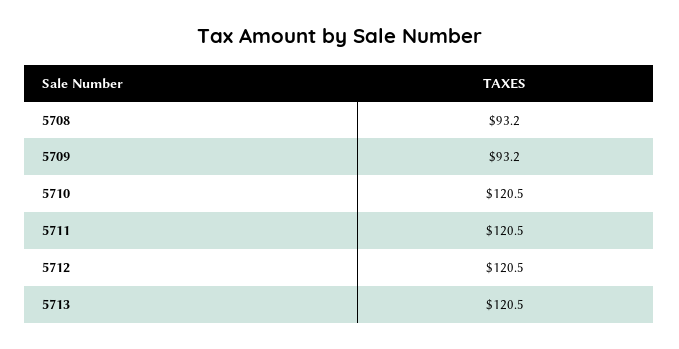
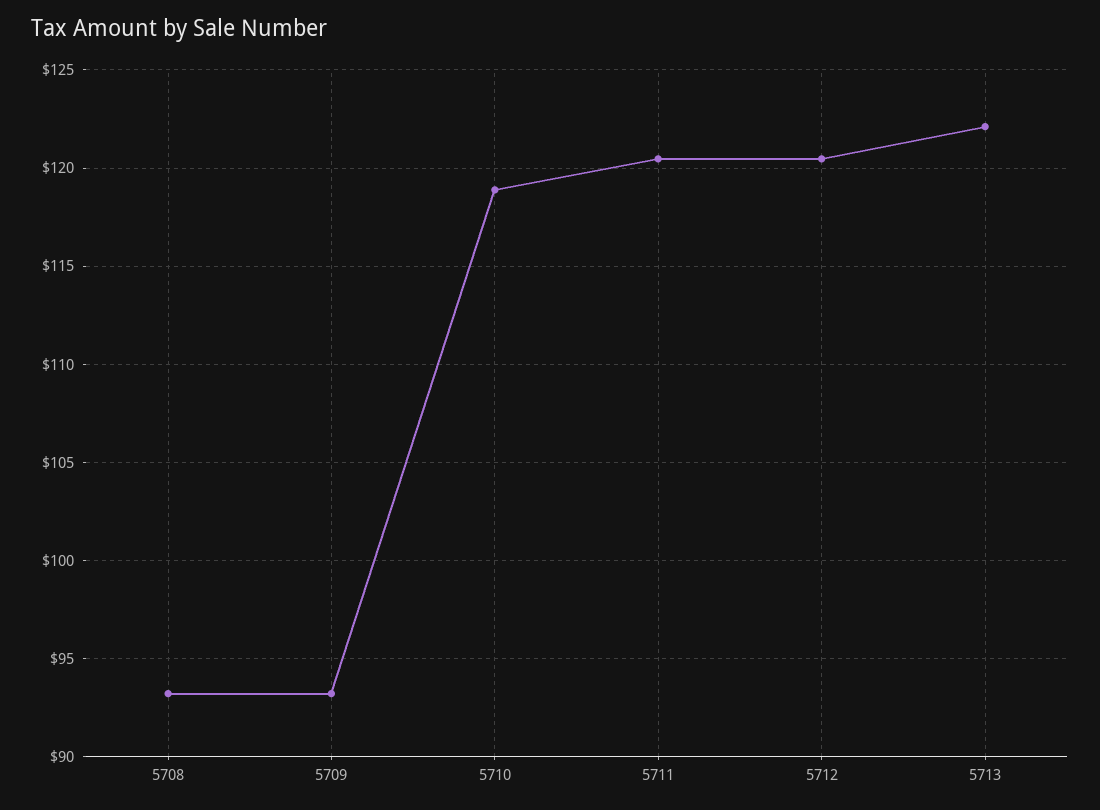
5710: 120.5 -> 119
5713: 120.5 -> 122

